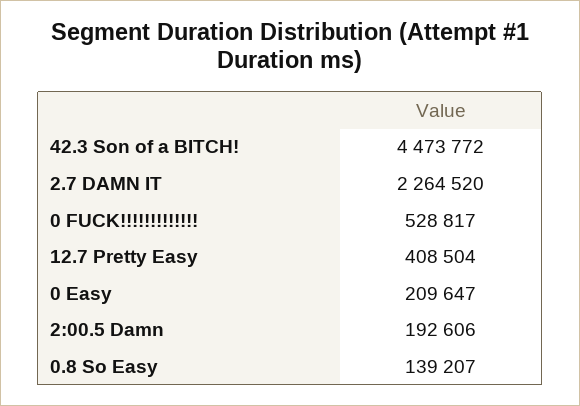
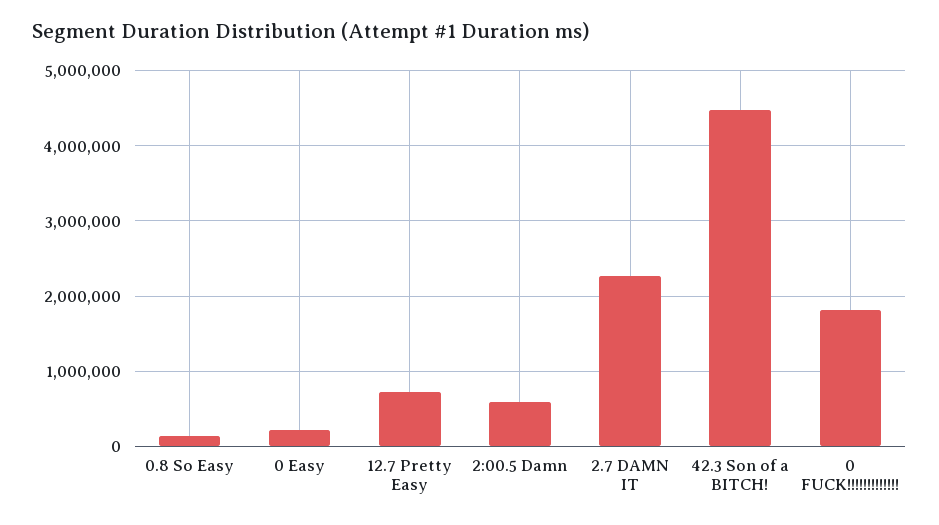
0 FUCK!!!!!!!!!!!!!: 528817 -> 1800000
12.7 Pretty Easy: 408504 -> 700000
2:00.5 Damn: 192606 -> 600000

